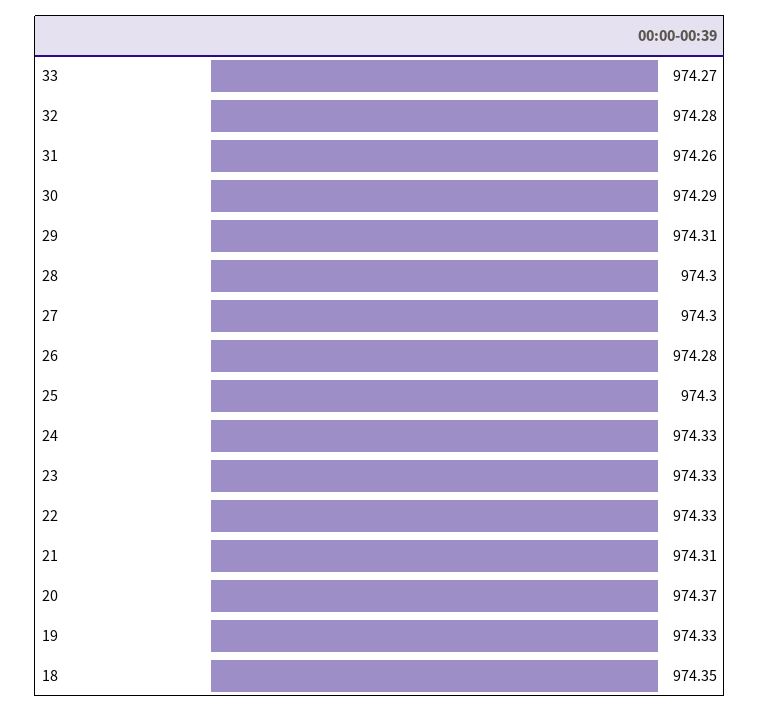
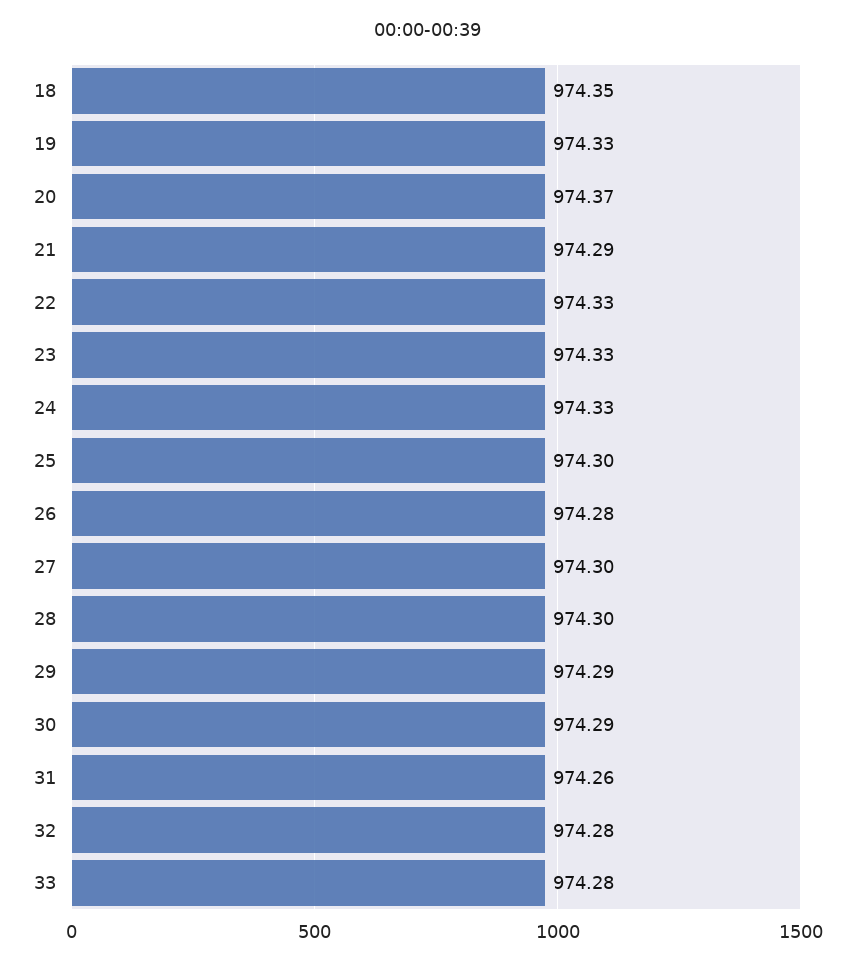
33: 974.27 -> 974.28
29: 974.31 -> 974.29
21: 974.31 -> 974.29

